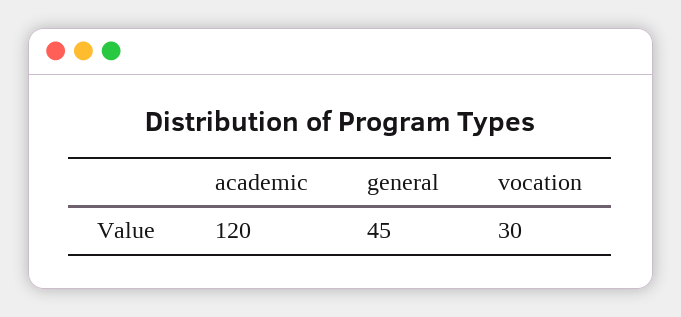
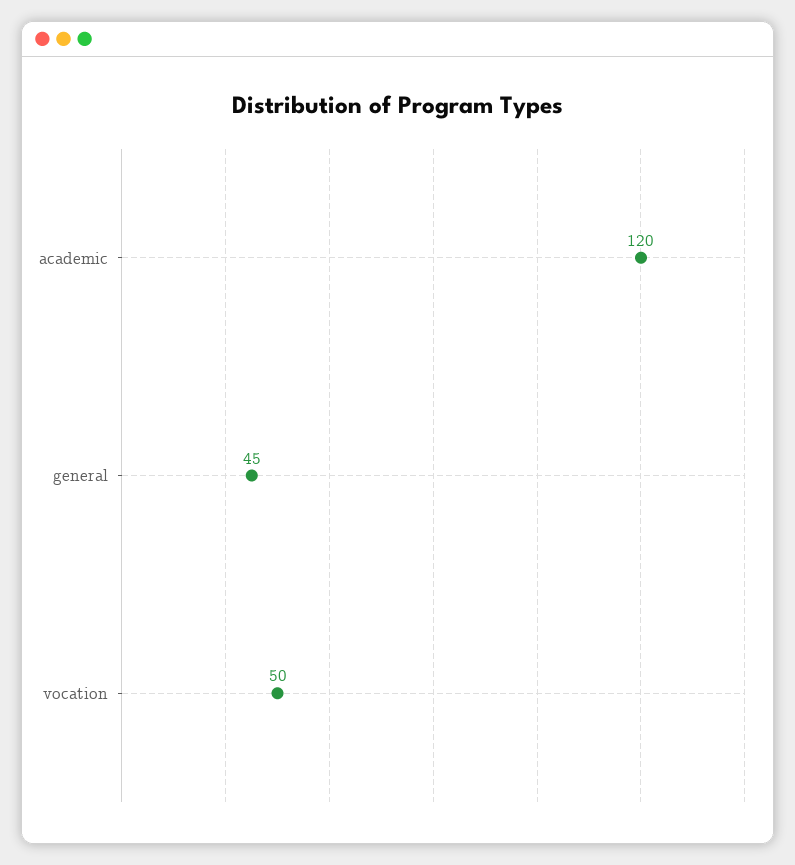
vocation: 30 -> 50

